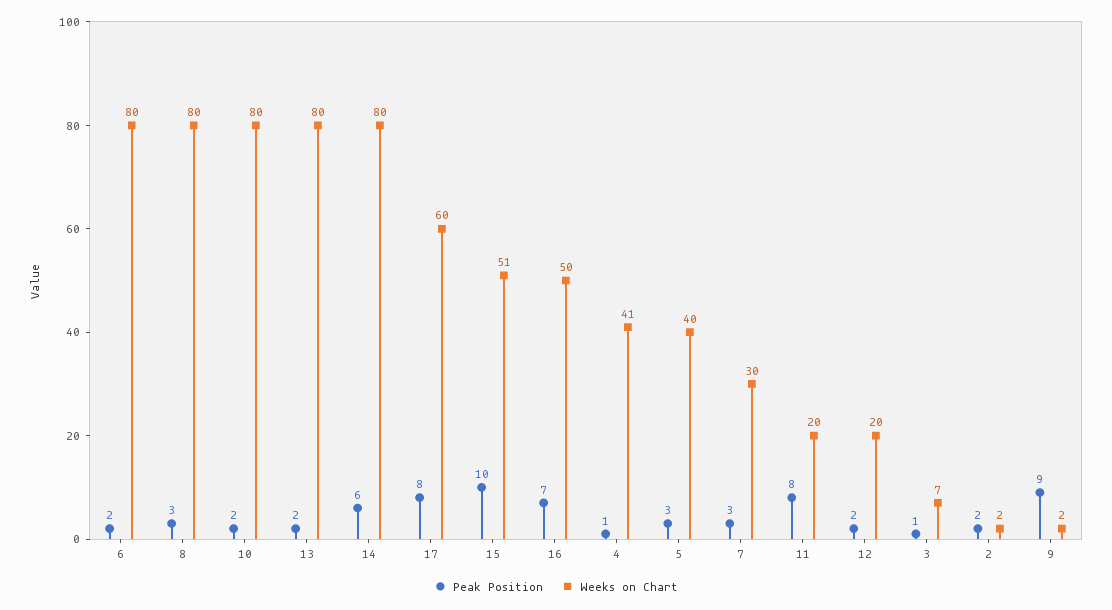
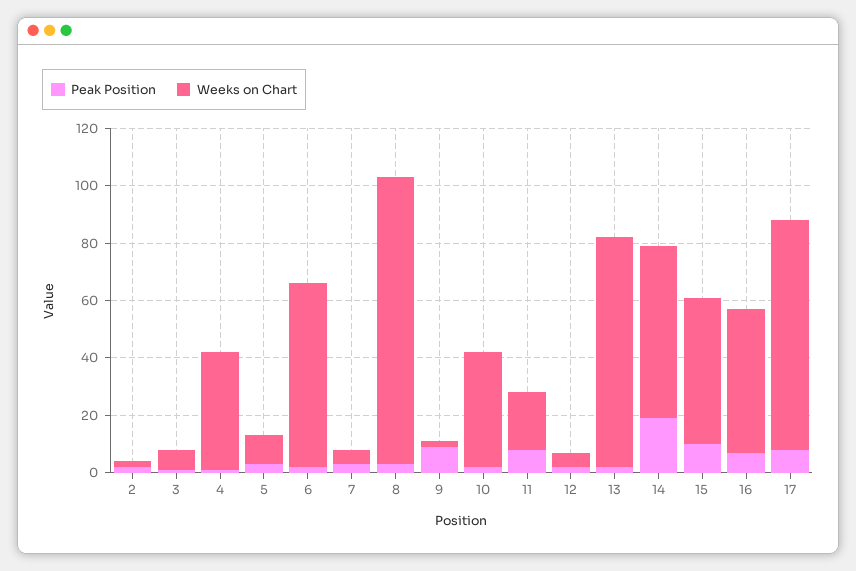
Weeks on Chart, 6: 80 -> 65
Weeks on Chart, 8: 80 -> 100
Weeks on Chart, 10: 80 -> 40
Peak Position, 14: 6 -> 20
Weeks on Chart, 14: 80 -> 60
Weeks on Chart, 17: 60 -> 80
Weeks on Chart, 5: 40 -> 10
Weeks on Chart, 7: 30 -> 5
Weeks on Chart, 12: 20 -> 5

